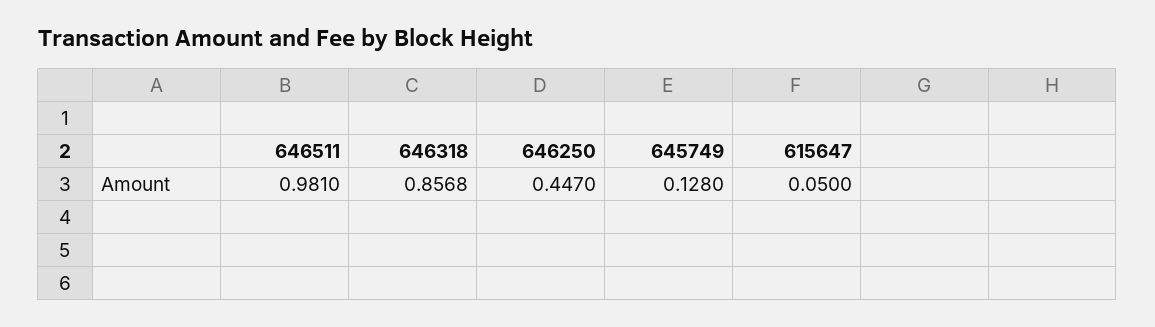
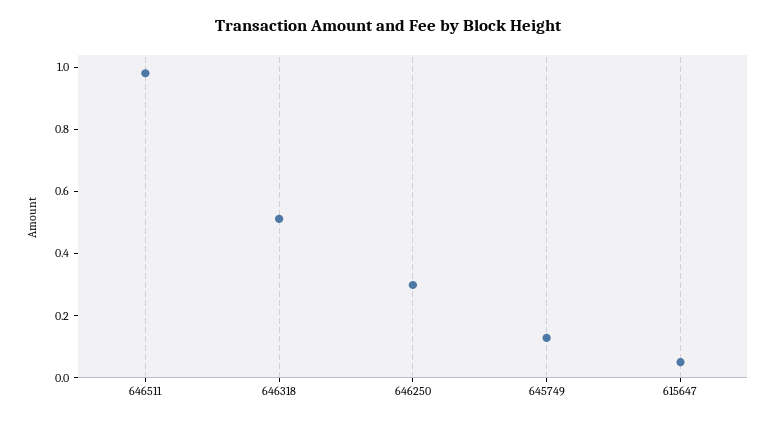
646318: 0.8568 -> 0.5
646250: 0.447 -> 0.3

